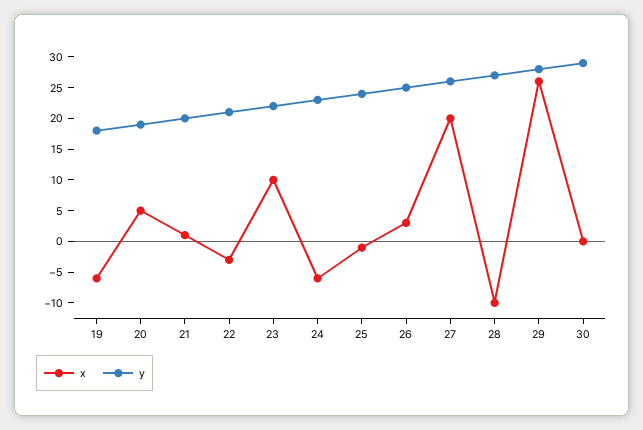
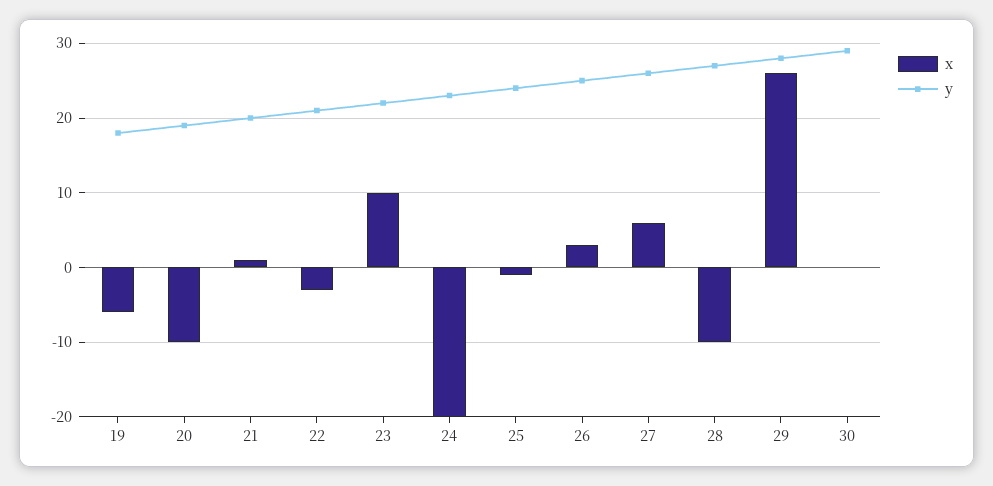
x, 20: 5 -> -10
x, 24: -5 -> -20
x, 27: 20 -> 6

